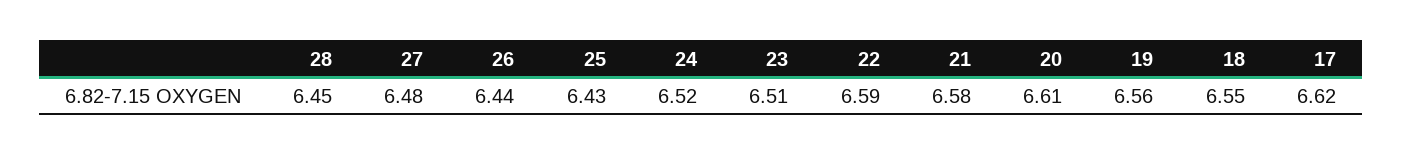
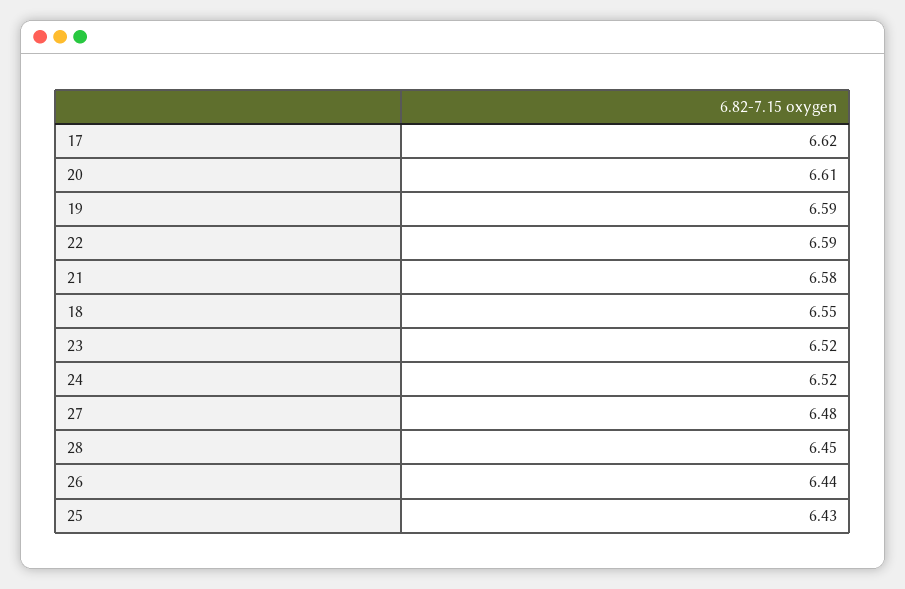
23: 6.51 -> 6.52
19: 6.56 -> 6.59

